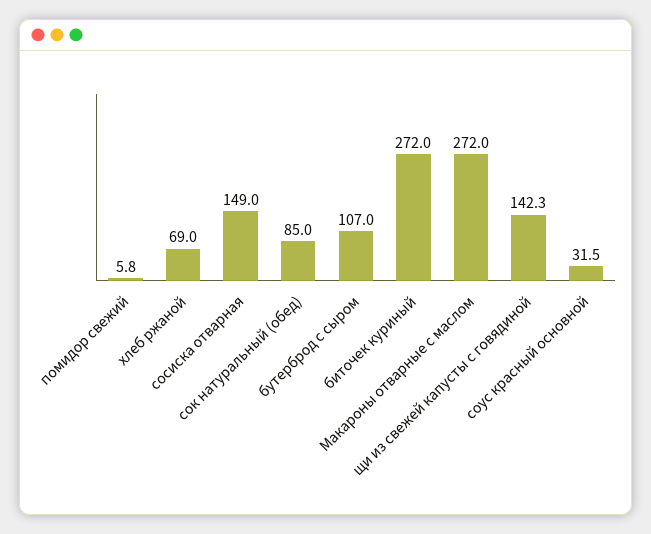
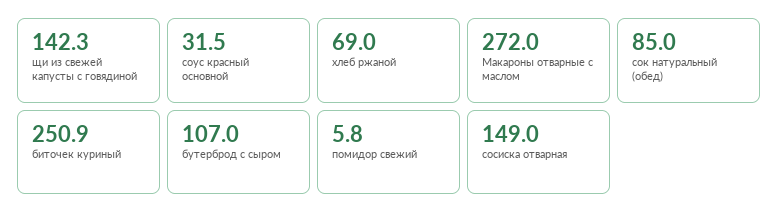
биточек куриный: 272 -> 250.9

